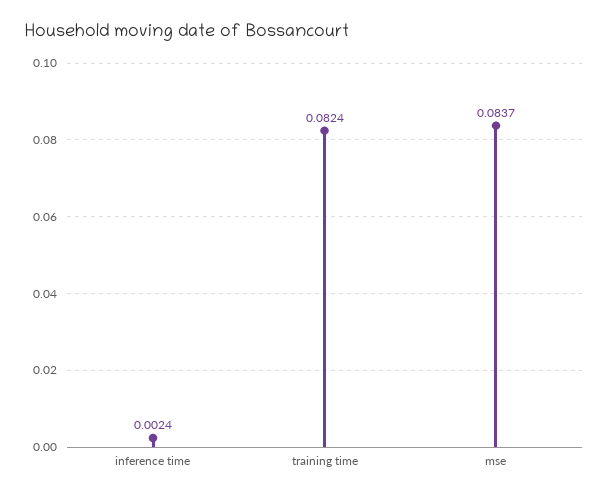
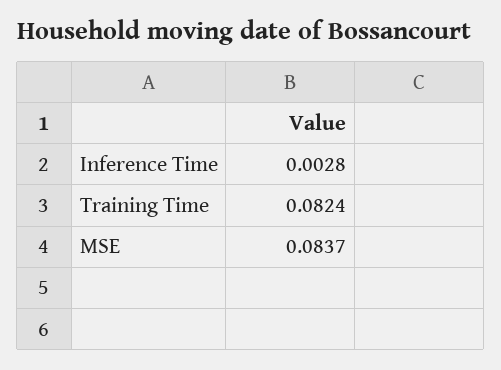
inference time: 0.0024 -> 0.0028

